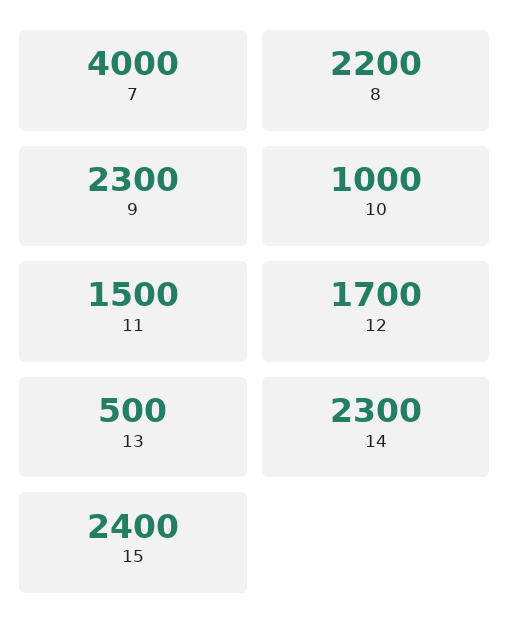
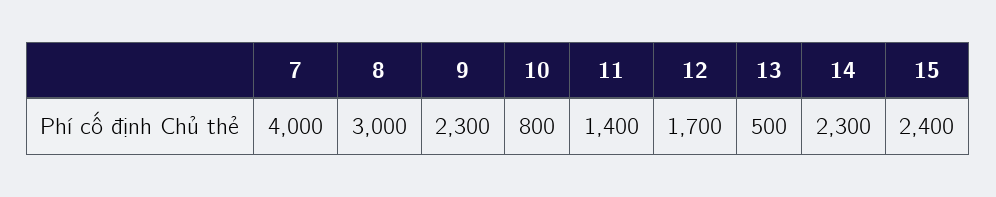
8: 2200 -> 3000
10: 1000 -> 800
11: 1500 -> 1400

